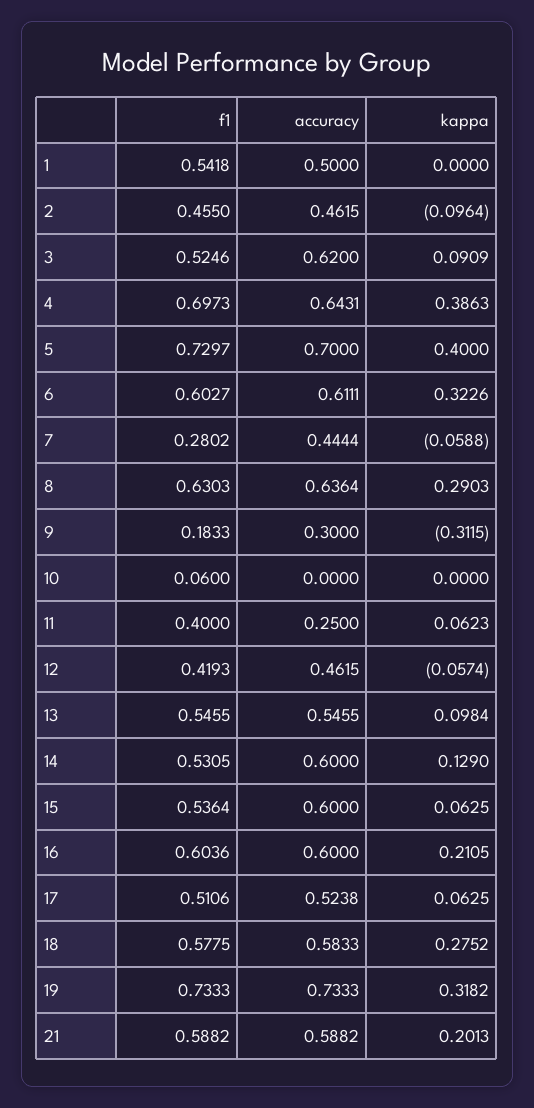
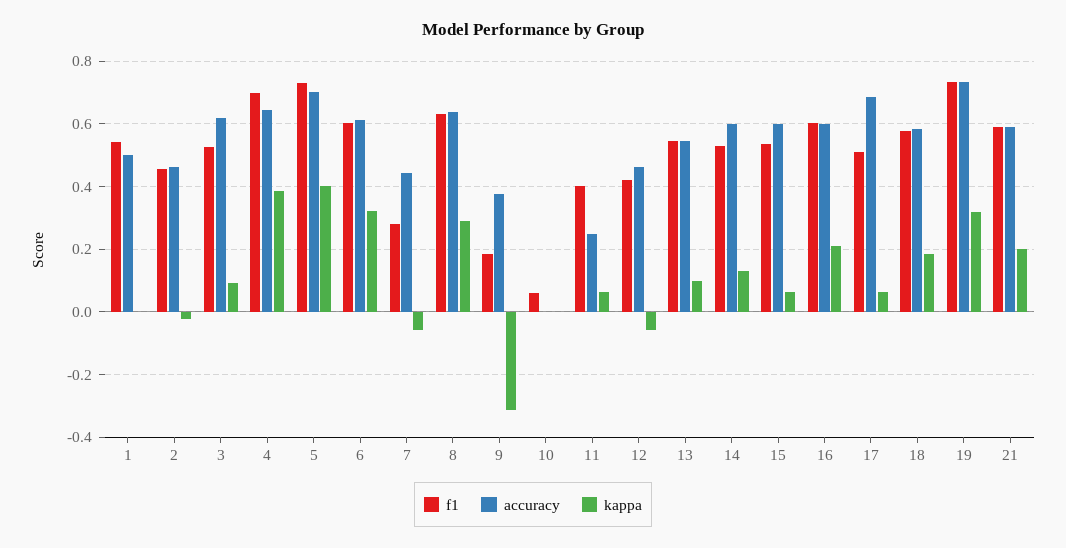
kappa, 2: -0.0964 -> -0.02
accuracy, 9: 0.3 -> 0.38
accuracy, 17: 0.5238 -> 0.68
kappa, 18: 0.2752 -> 0.18

